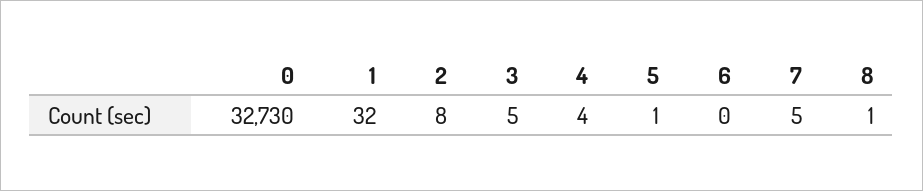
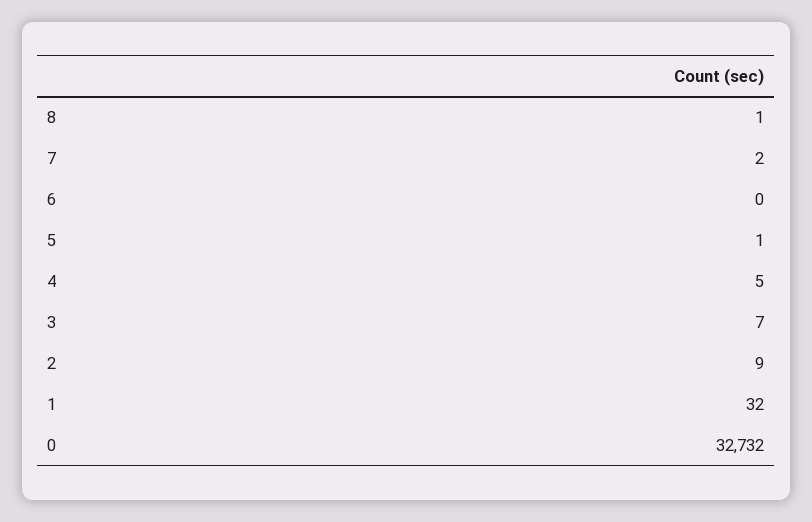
0: 32730 -> 32732
2: 8 -> 9
3: 5 -> 7
4: 4 -> 5
7: 5 -> 2

